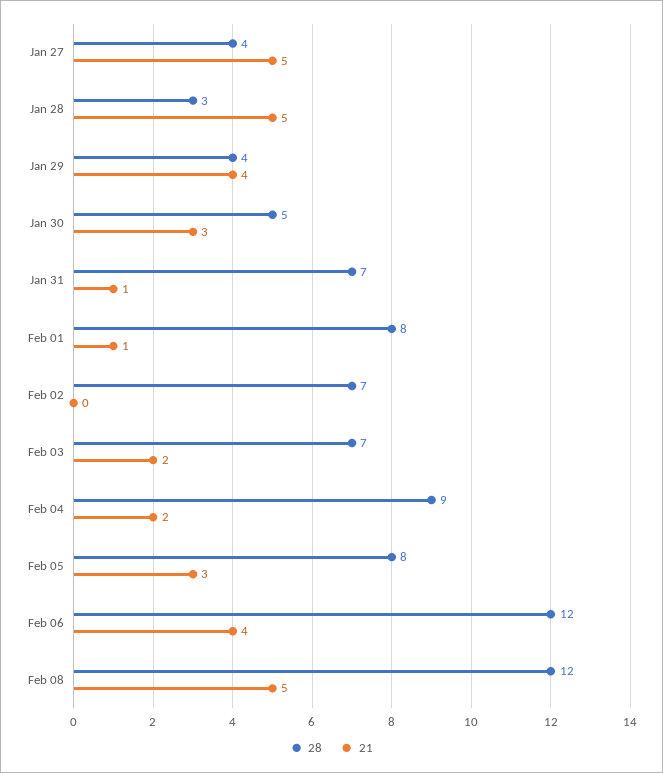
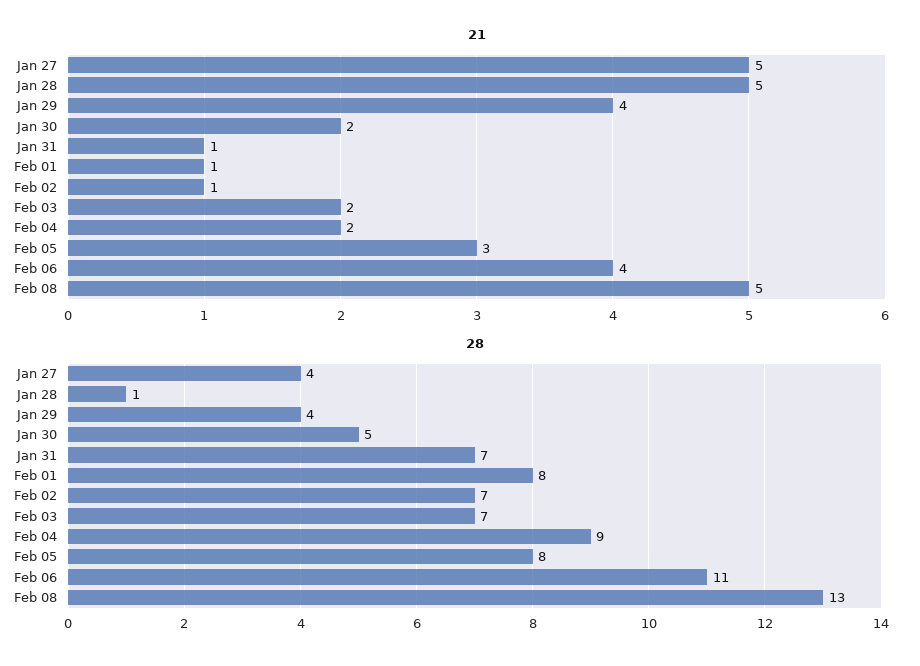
28, Jan 28: 3 -> 1
21, Jan 30: 3 -> 2
21, Feb 02: 0 -> 1
28, Feb 06: 12 -> 11
28, Feb 08: 12 -> 13

